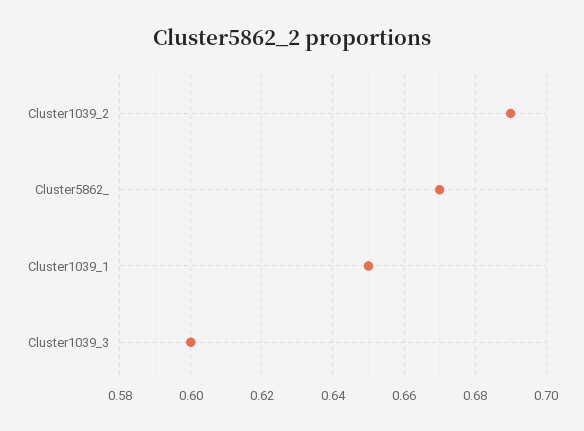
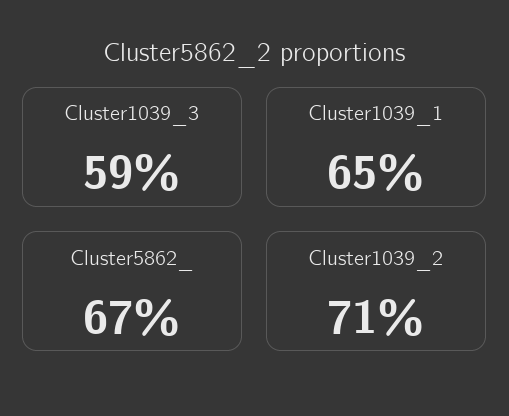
Cluster1039_2: 0.69 -> 0.71
Cluster1039_3: 0.6 -> 0.59

